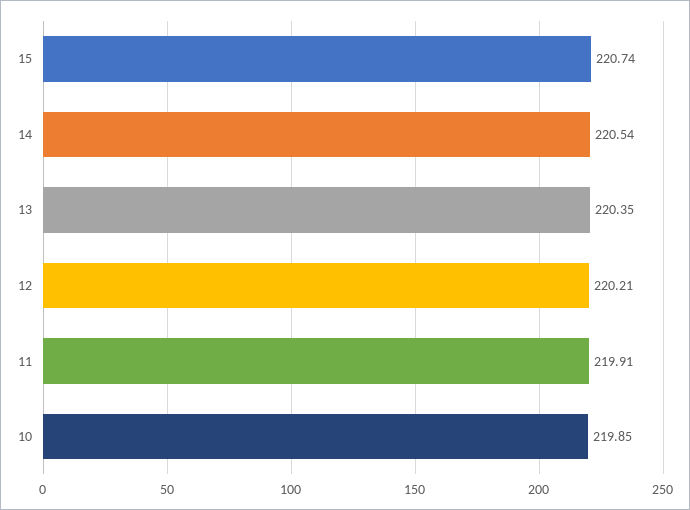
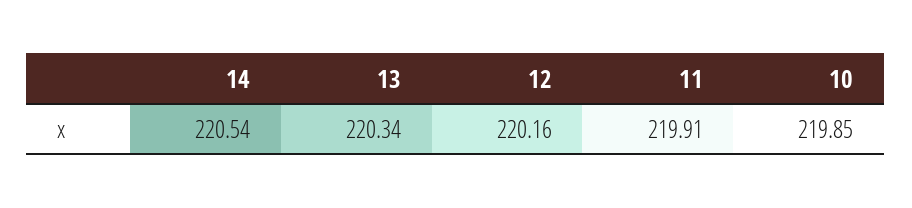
15: 220.74 -> none
13: 220.35 -> 220.34
12: 220.21 -> 220.16

